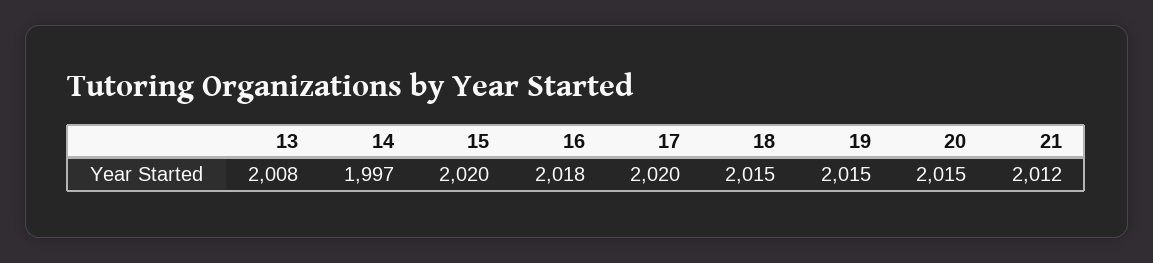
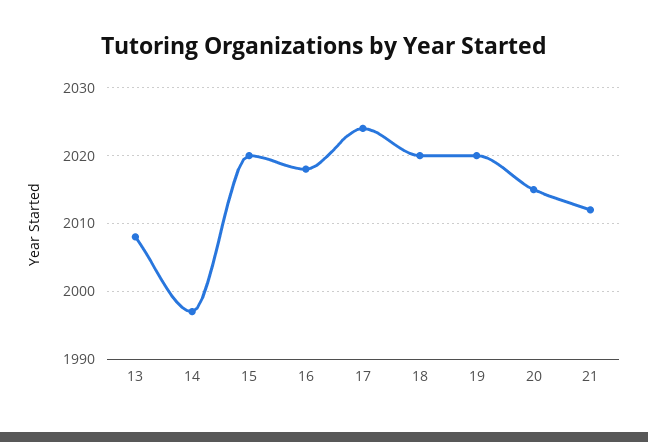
17: 2020 -> 2024
18: 2015 -> 2020
19: 2015 -> 2020

